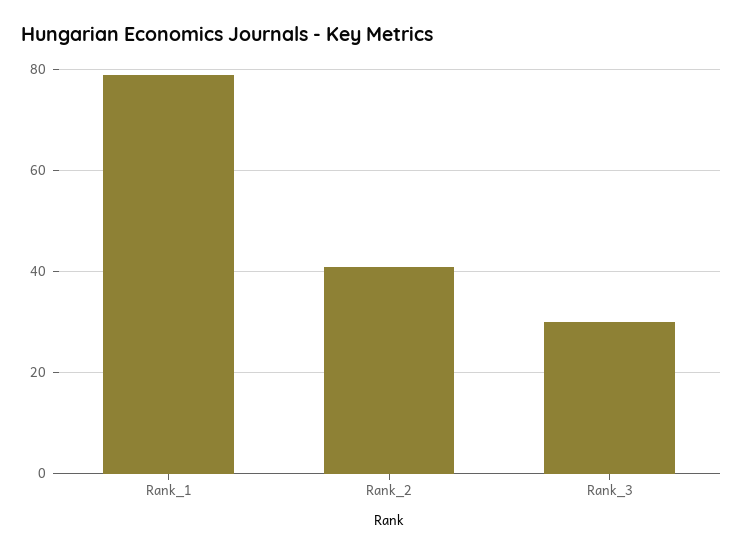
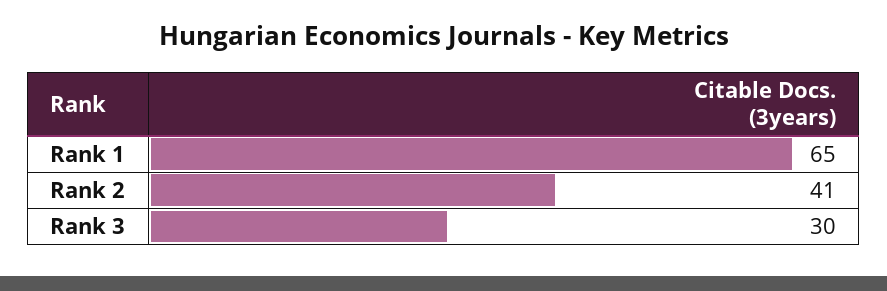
Rank_1: 80 -> 65

